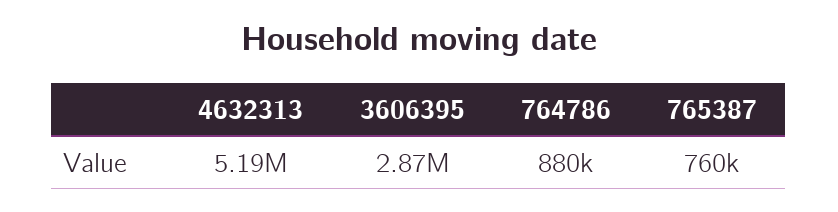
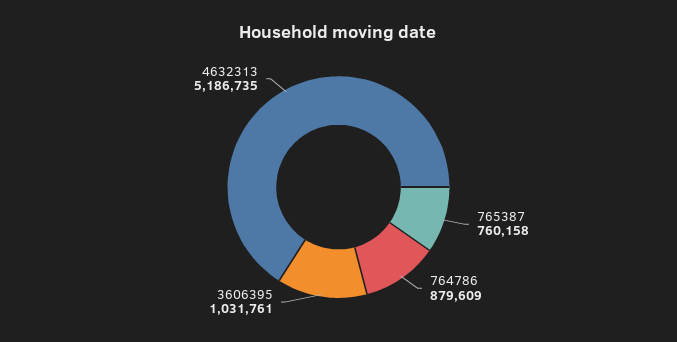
3606395: 2870000 -> 1031761

